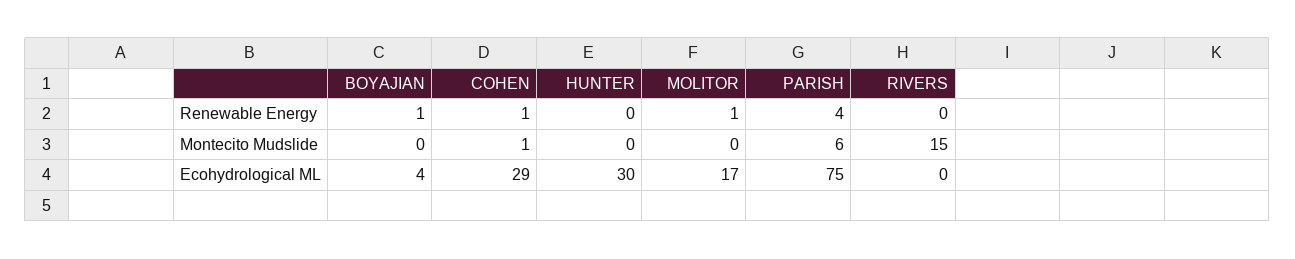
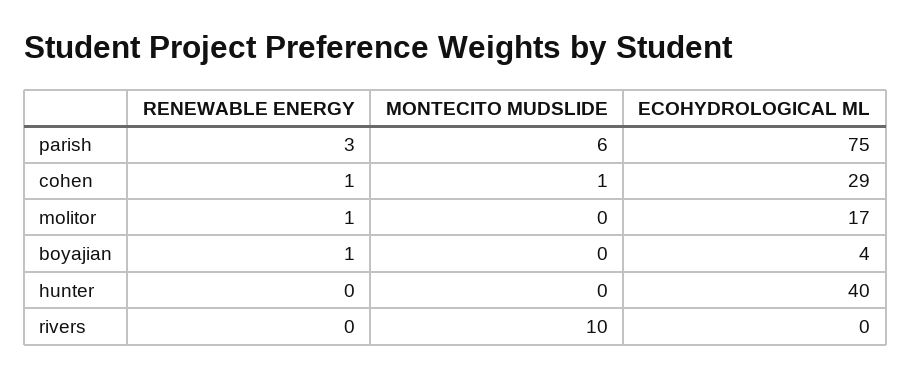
PARISH, Renewable Energy: 4 -> 3
RIVERS, Montecito Mudslide: 15 -> 10
HUNTER, Ecohydrological ML: 30 -> 40

